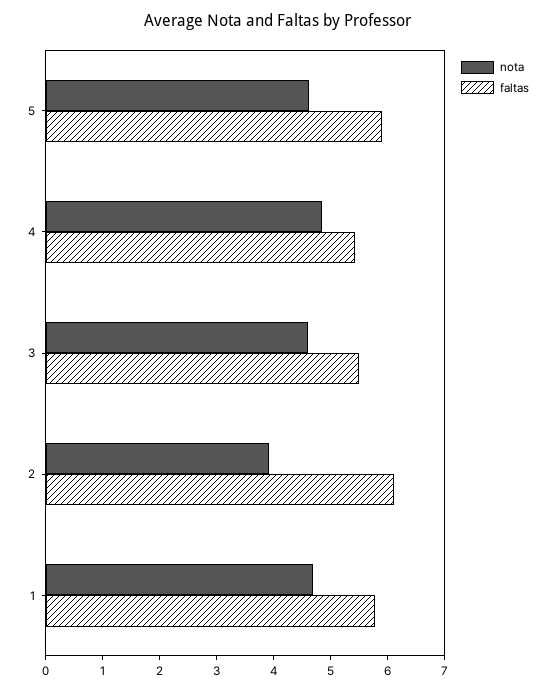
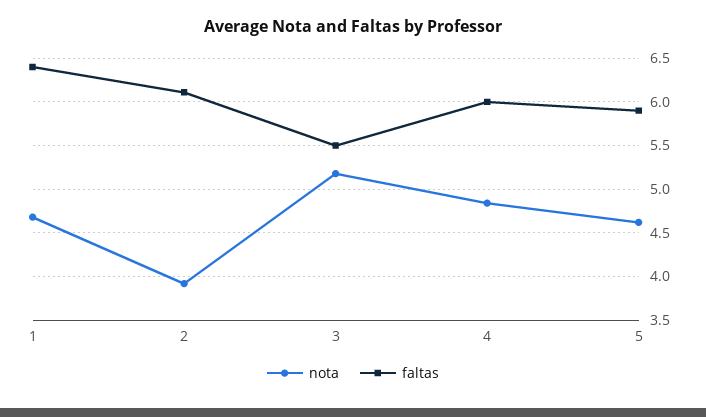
faltas, 4: 5.4 -> 6
nota, 3: 4.6 -> 5.2
faltas, 1: 5.8 -> 6.4

